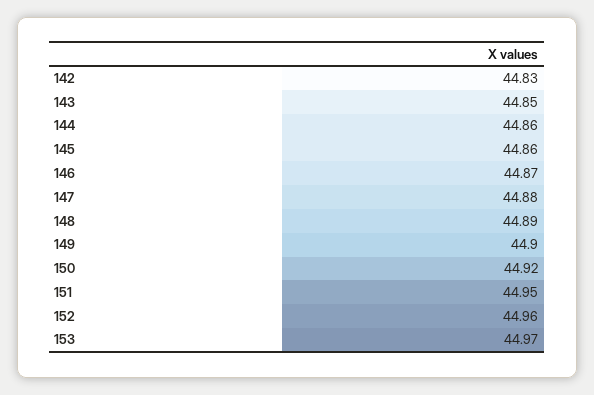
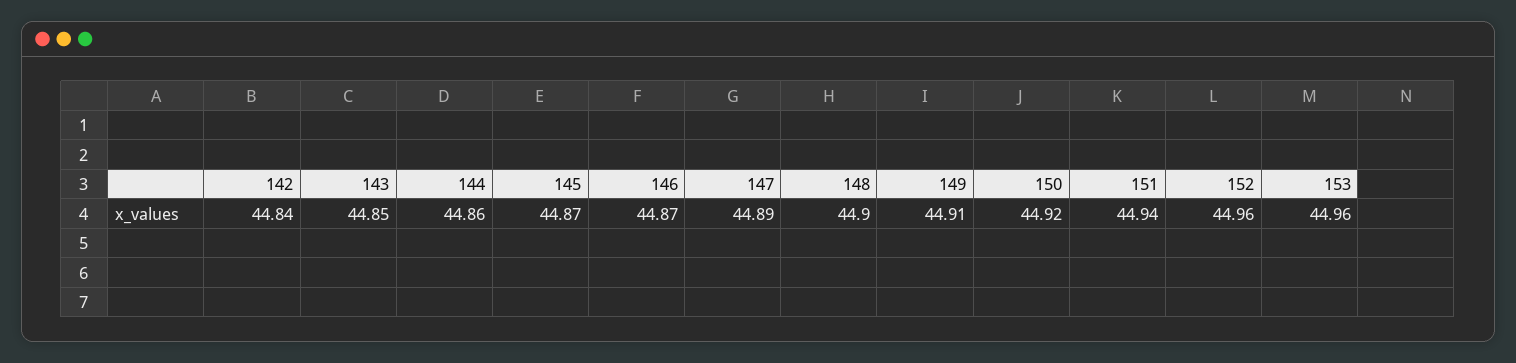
142: 44.83 -> 44.84
145: 44.86 -> 44.87
147: 44.88 -> 44.89
148: 44.89 -> 44.9
149: 44.9 -> 44.91
151: 44.95 -> 44.94
153: 44.97 -> 44.96

